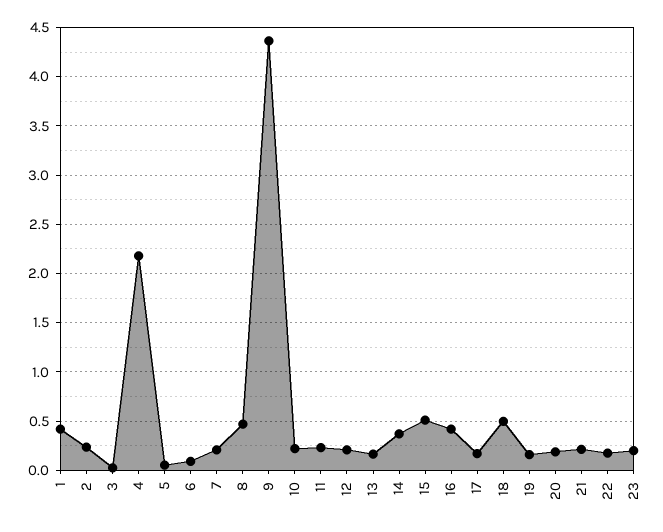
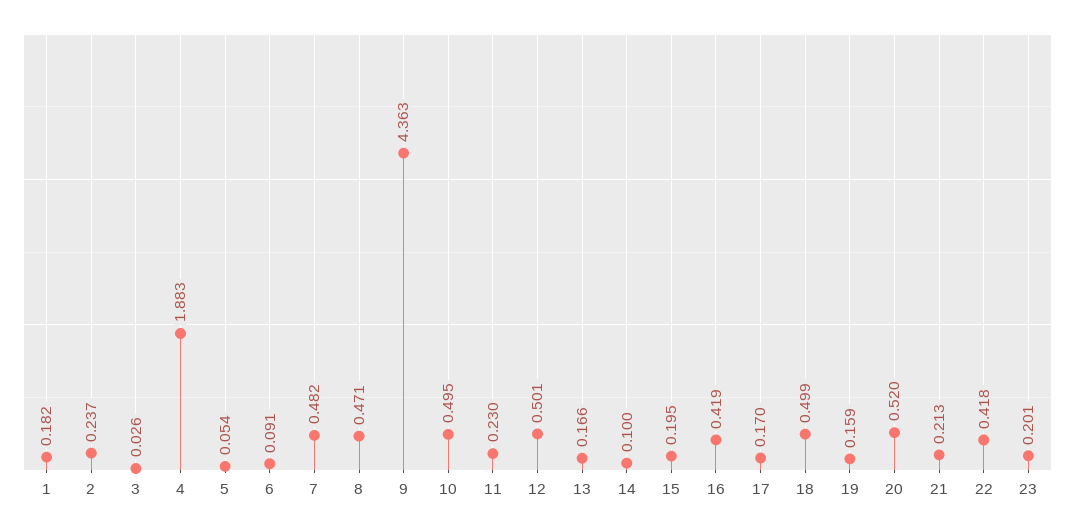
1: 0.4 -> 0.182
4: 2.2 -> 1.883
7: 0.2 -> 0.482
10: 0.2 -> 0.495
12: 0.2 -> 0.501
14: 0.4 -> 0.1
15: 0.5 -> 0.195
20: 0.2 -> 0.52
22: 0.2 -> 0.418

